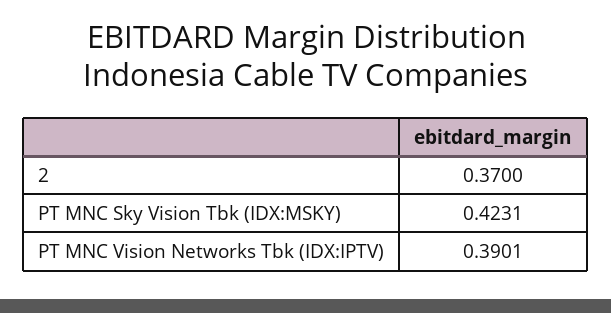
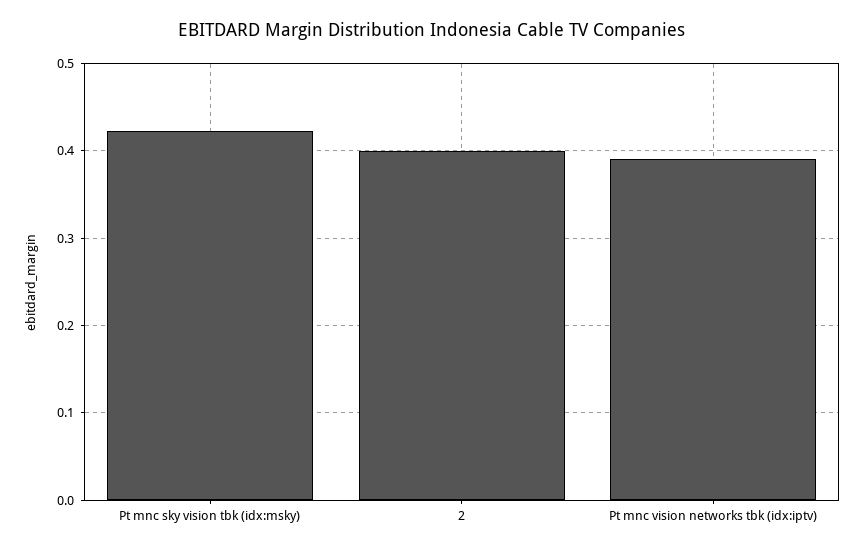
2: 0.37 -> 0.4

